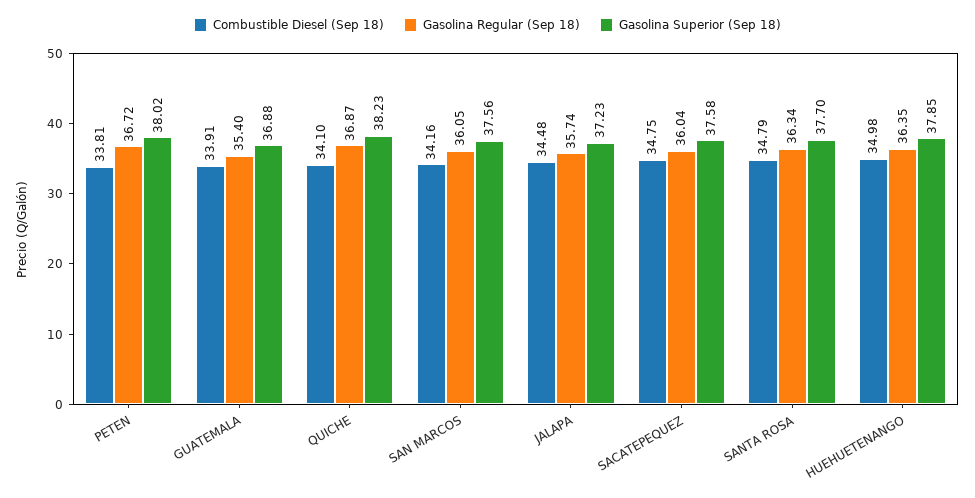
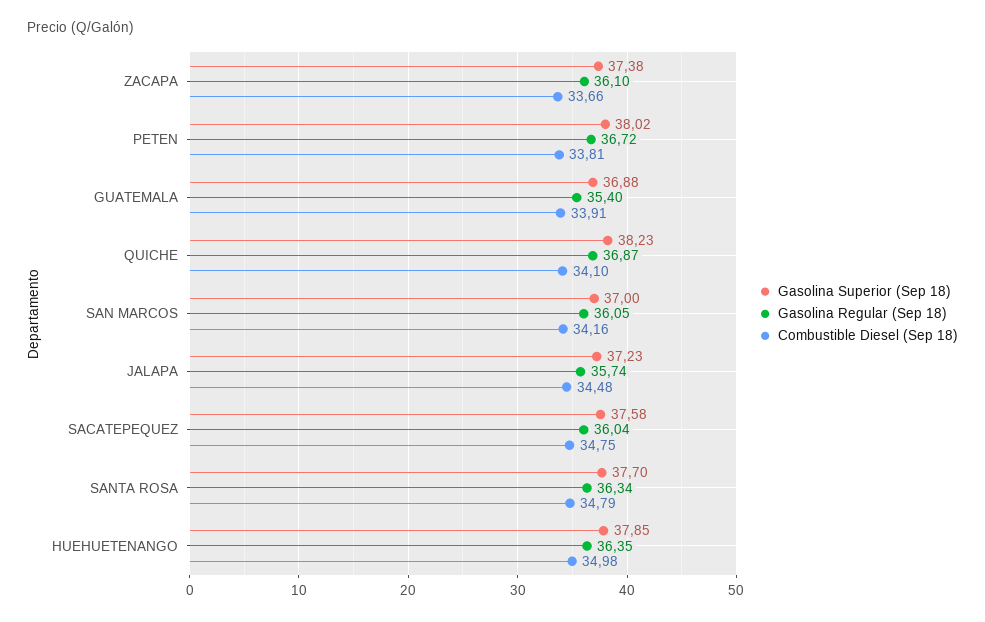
Gasolina Superior (Sep 18), SAN MARCOS: 37.56 -> 37
Gasolina Superior (Sep 18), ZACAPA: none -> 37.38
Gasolina Regular (Sep 18), ZACAPA: none -> 36.1
Combustible Diesel (Sep 18), ZACAPA: none -> 33.66

